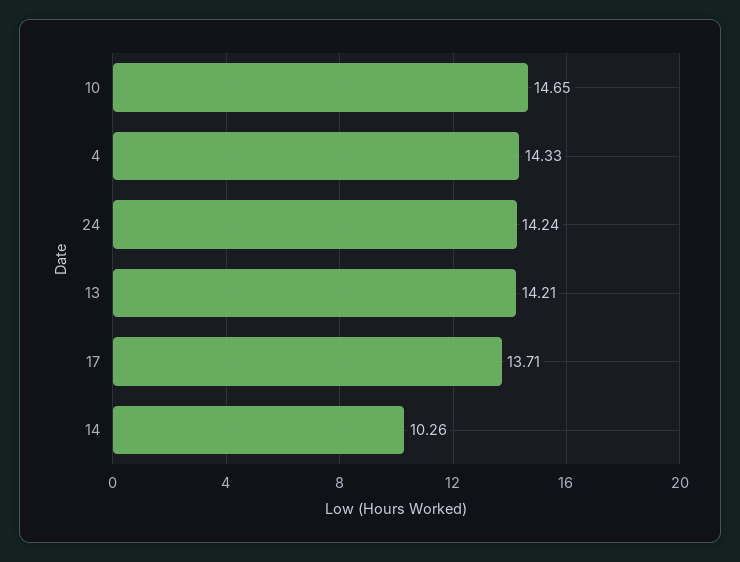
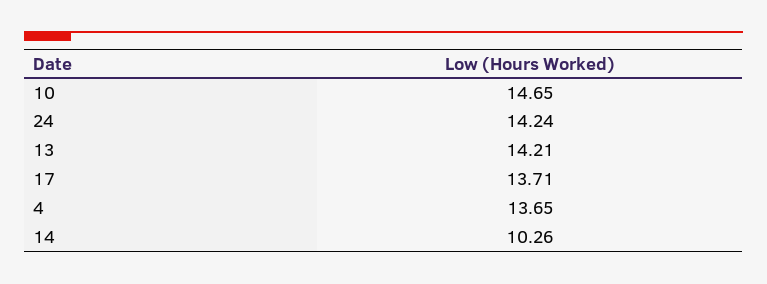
4: 14.33 -> 13.65

